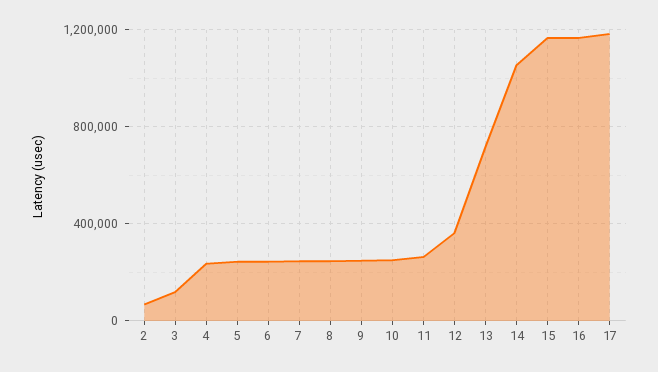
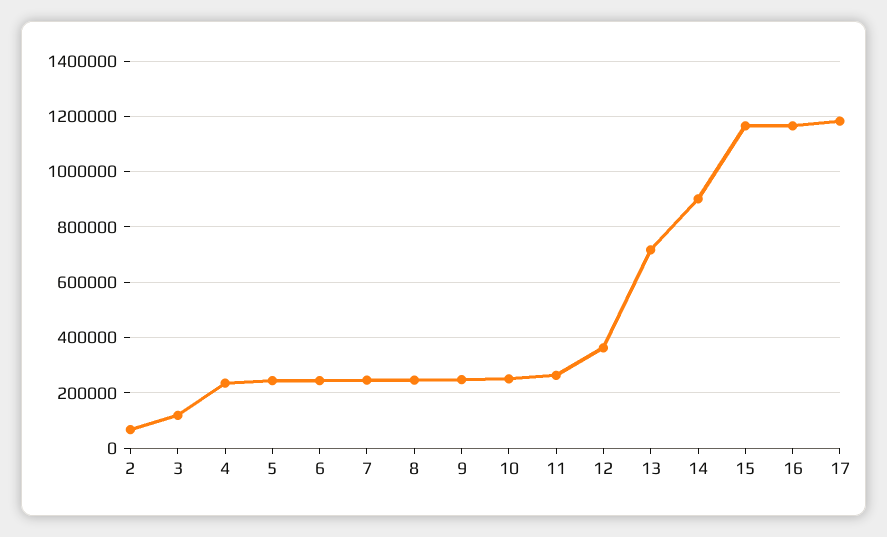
14: 1050000 -> 900000

